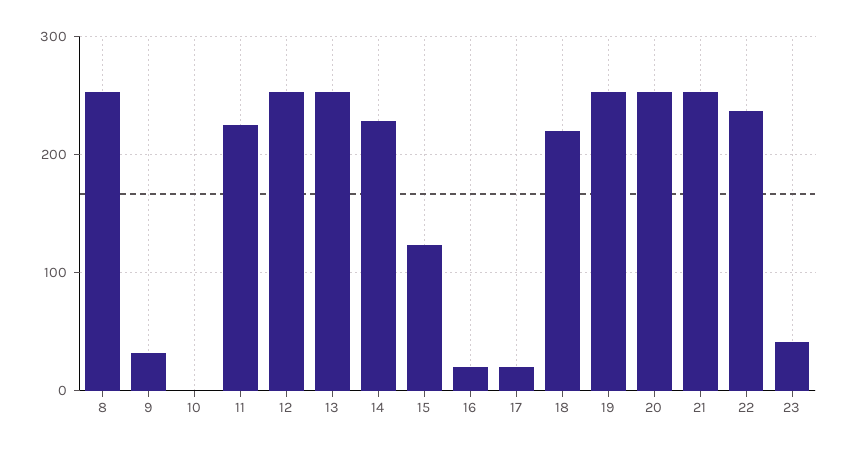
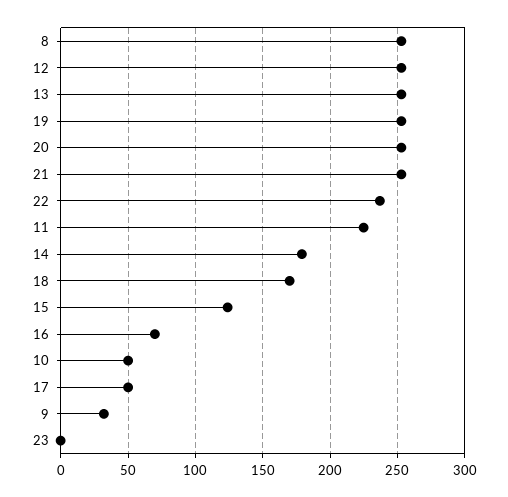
10: 0 -> 50
14: 230 -> 180
16: 20 -> 70
17: 20 -> 50
18: 220 -> 170
23: 40 -> 0

